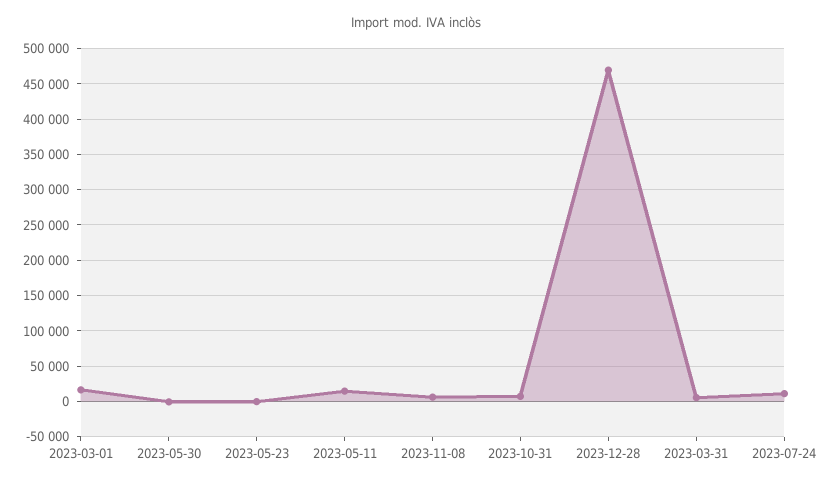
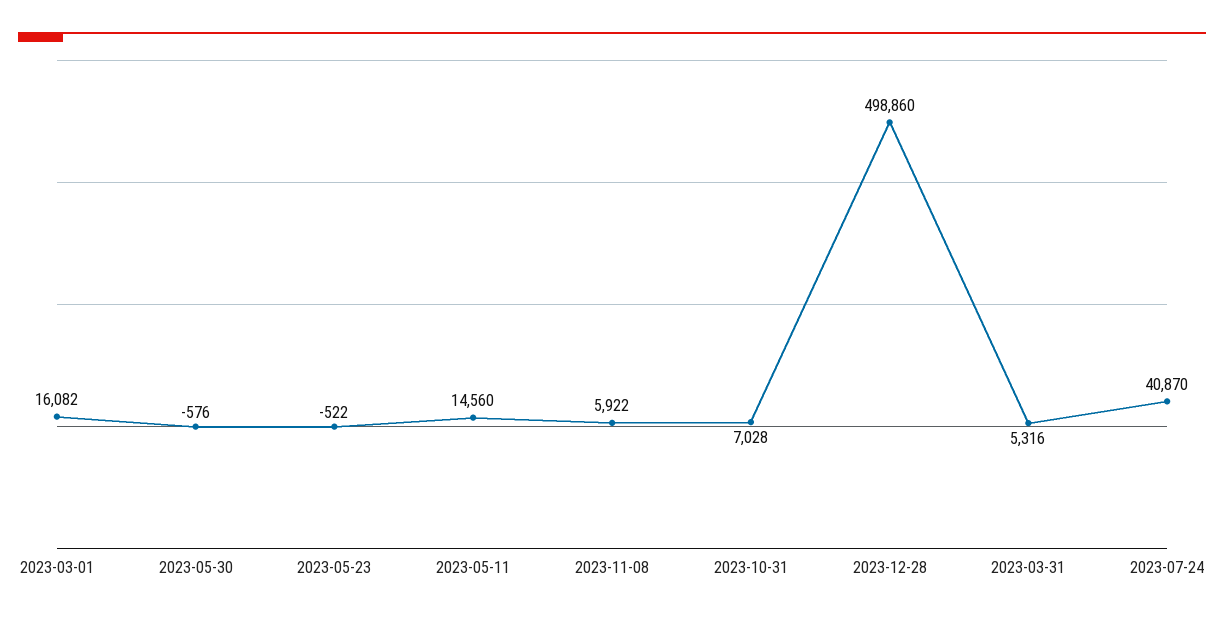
2023-12-28: 470000 -> 498860
2023-07-24: 10000 -> 40870

